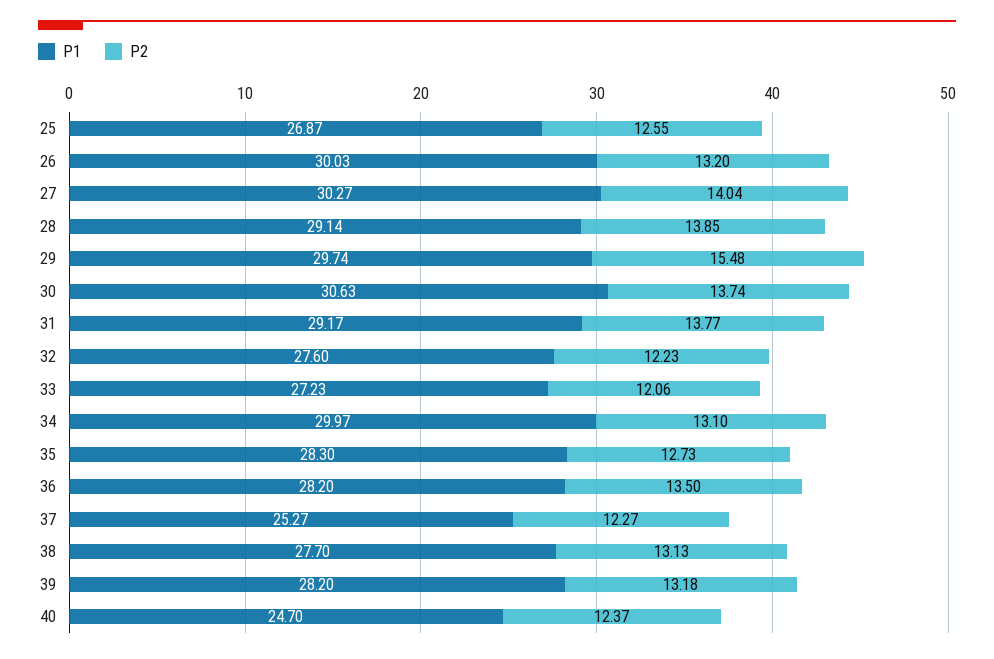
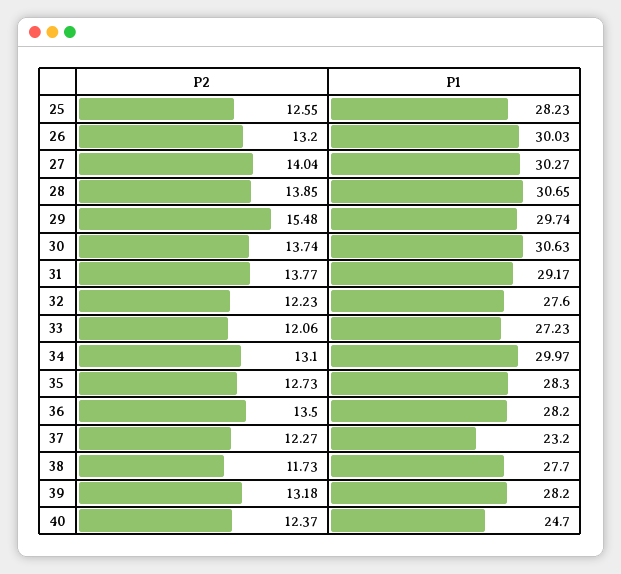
P1, 25: 26.87 -> 28.23
P1, 28: 29.14 -> 30.65
P1, 37: 25.27 -> 23.2
P2, 38: 13.13 -> 11.73

